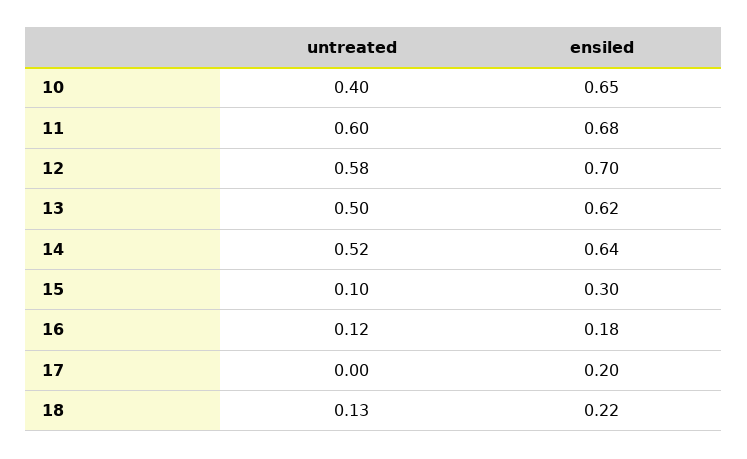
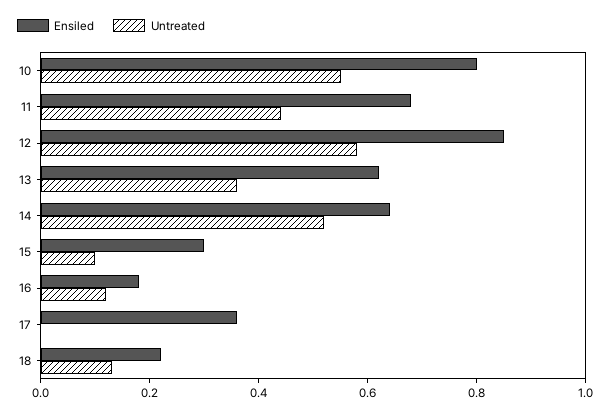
untreated, 10: 0.4 -> 0.55
ensiled, 10: 0.65 -> 0.8
untreated, 11: 0.6 -> 0.45
ensiled, 12: 0.7 -> 0.85
untreated, 13: 0.5 -> 0.35
ensiled, 17: 0.2 -> 0.35

